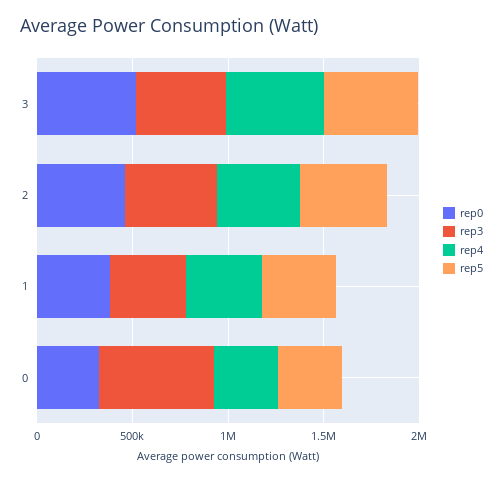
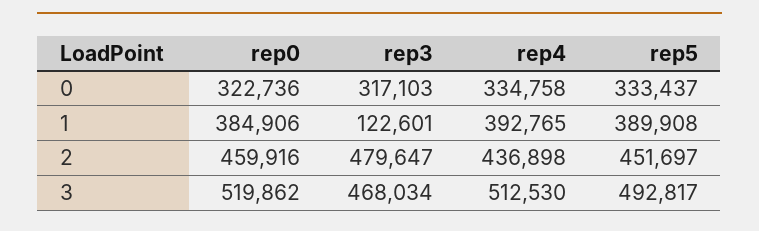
rep3, 1: 400000 -> 122601
rep3, 0: 600000 -> 317103

